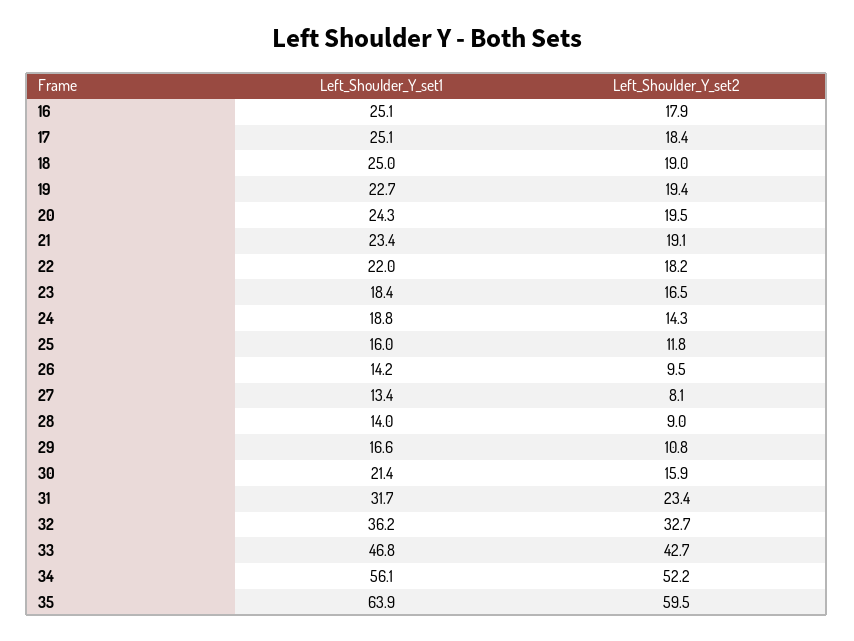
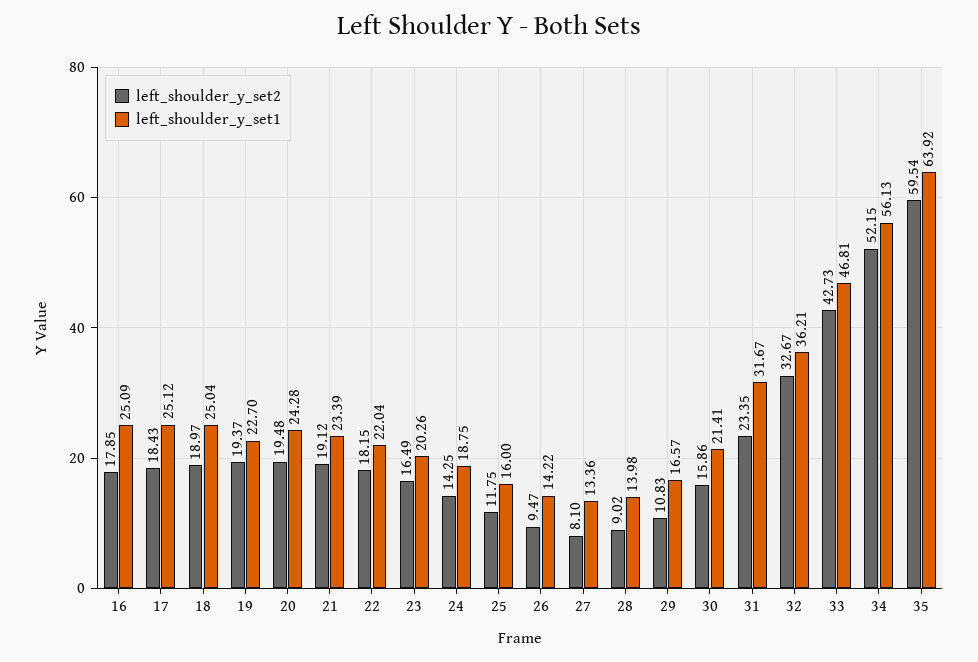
Left_Shoulder_Y_set1, 23: 18.4 -> 20.26

